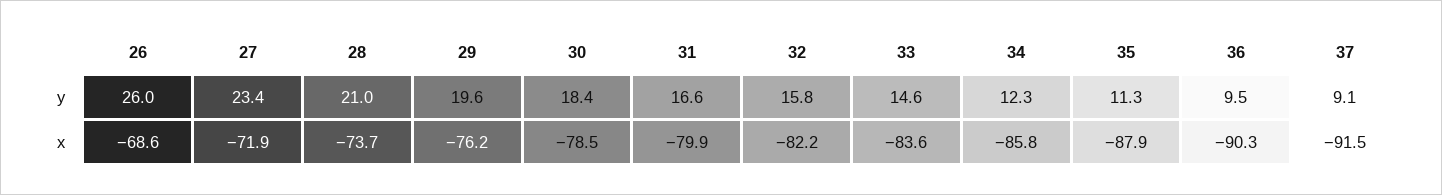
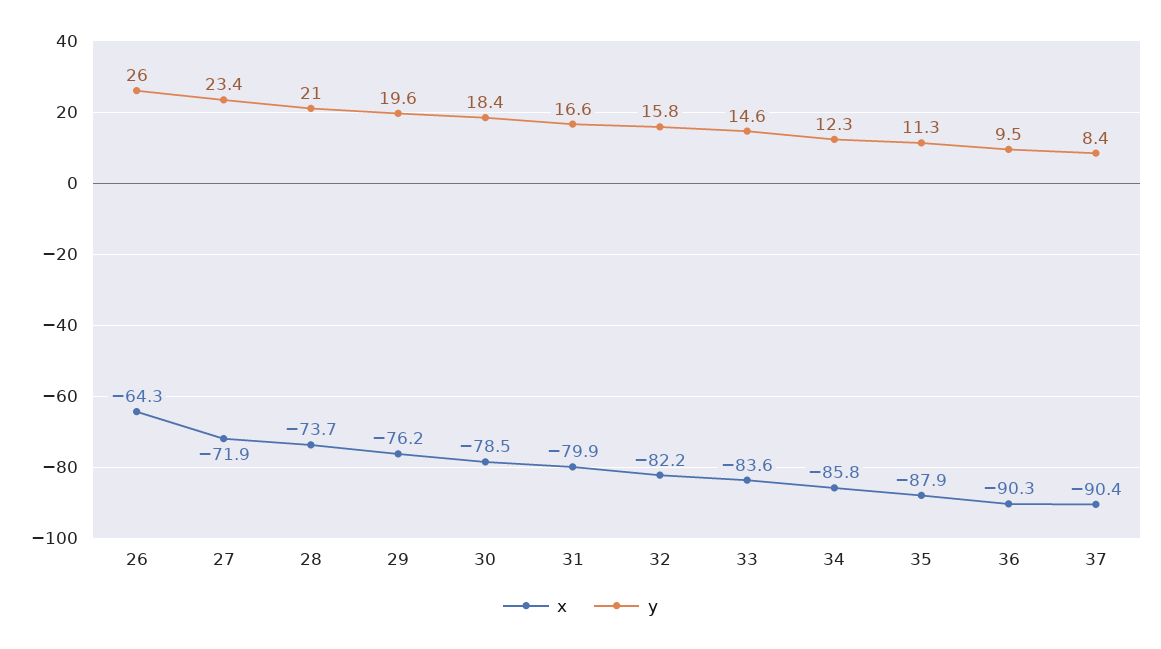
y, 37: 9.1 -> 8.4
x, 26: -68.6 -> -64.3
x, 37: -91.5 -> -90.4

